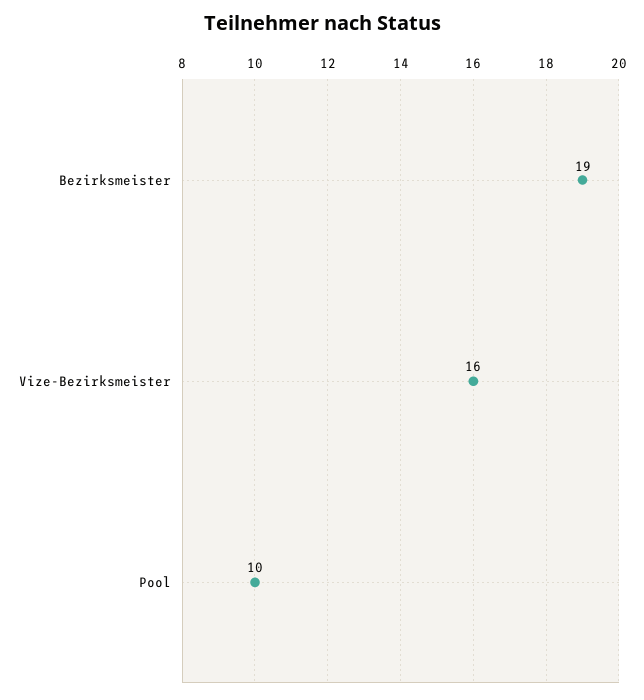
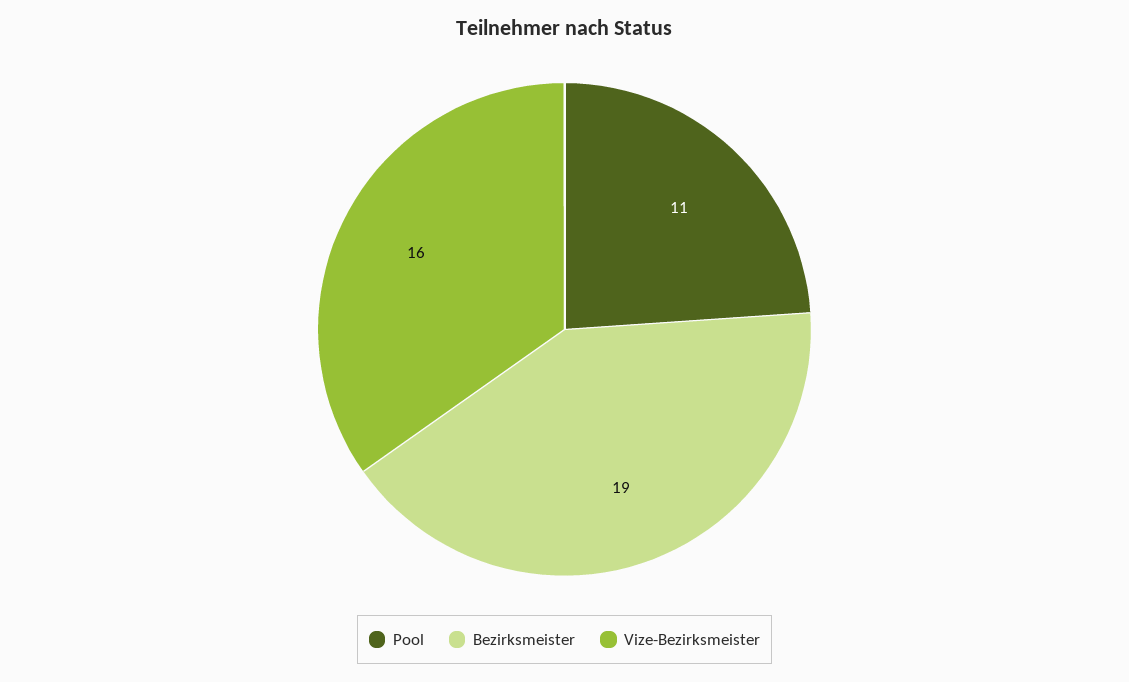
Pool: 10 -> 11

